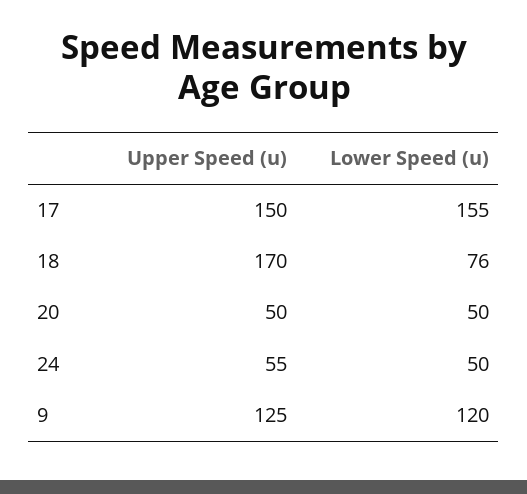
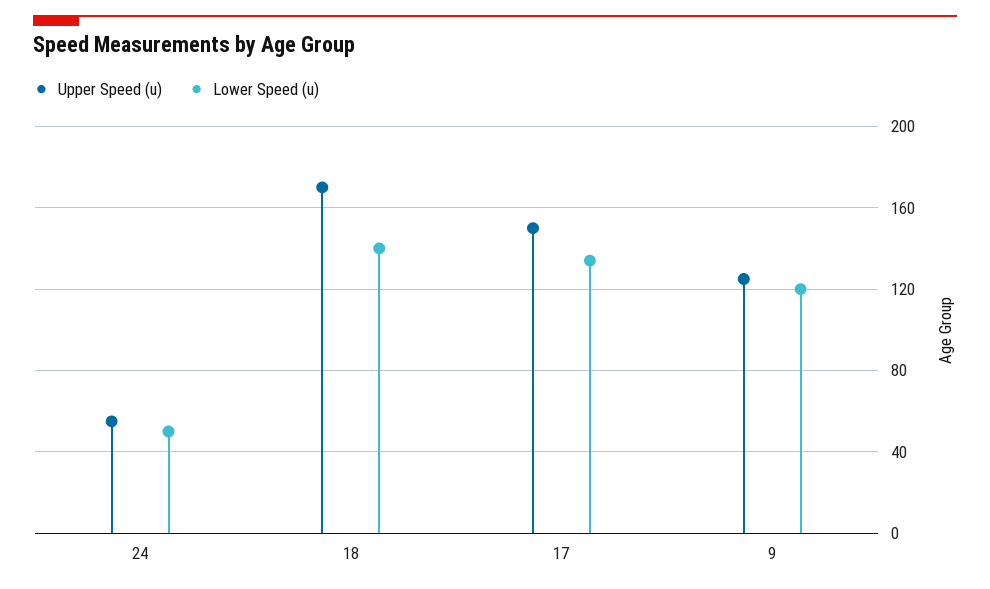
Lower Speed (u), 17: 155 -> 135
Lower Speed (u), 18: 76 -> 140
Upper Speed (u), 20: 50 -> none
Lower Speed (u), 20: 50 -> none

